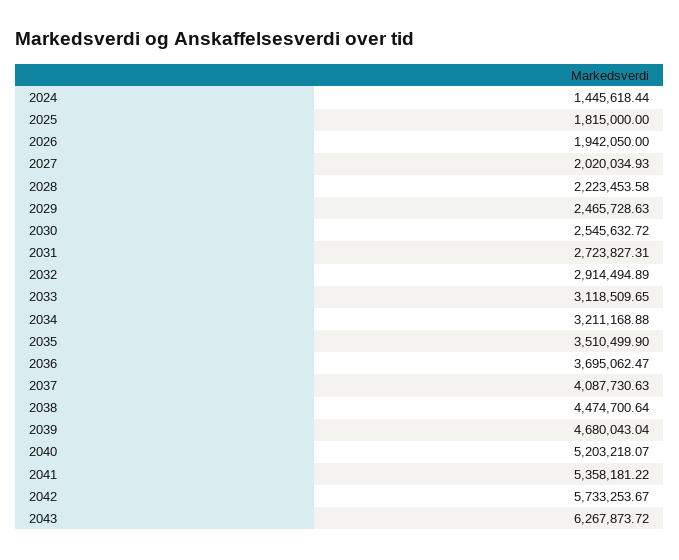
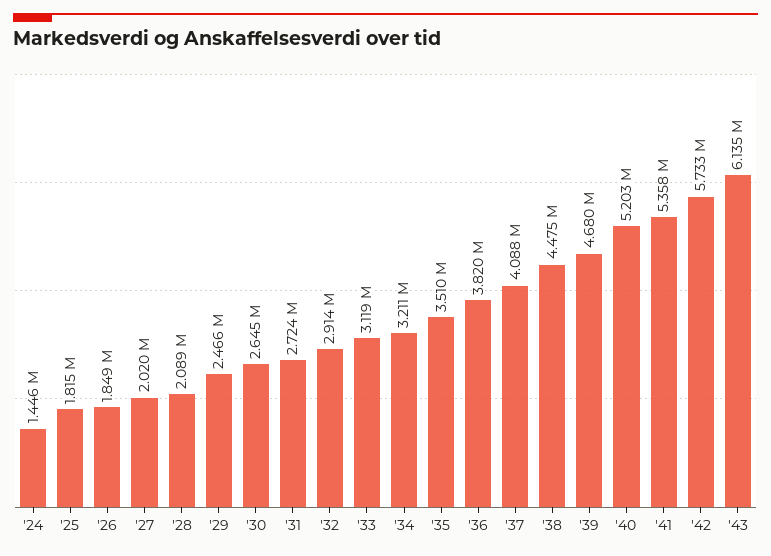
2026: 1942050 -> 1849000
2028: 2223453.58 -> 2089000
2030: 2545632.72 -> 2645000
2036: 3695062.47 -> 3820000
2043: 6267873.72 -> 6135000

